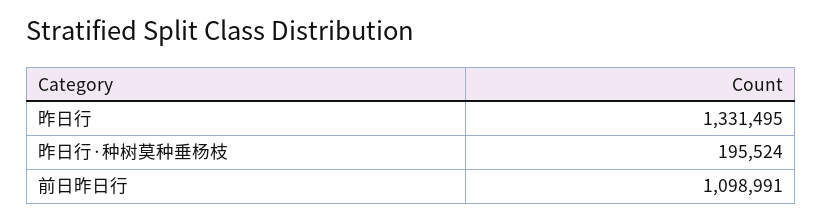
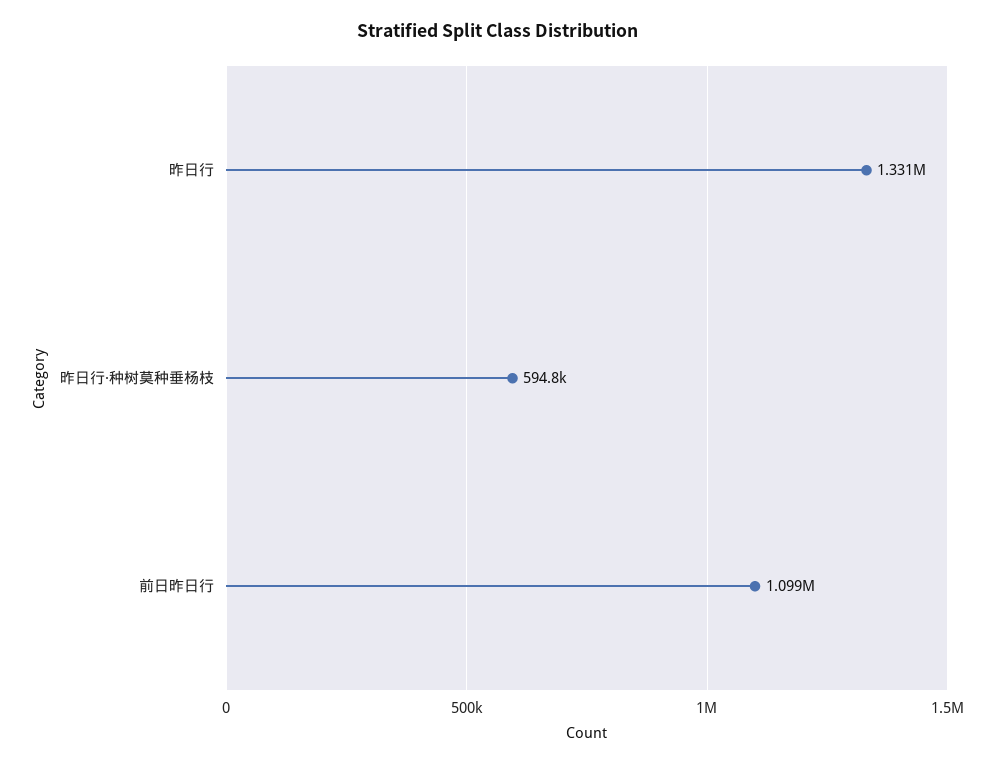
昨日行·种树莫种垂杨枝: 195524 -> 594800

